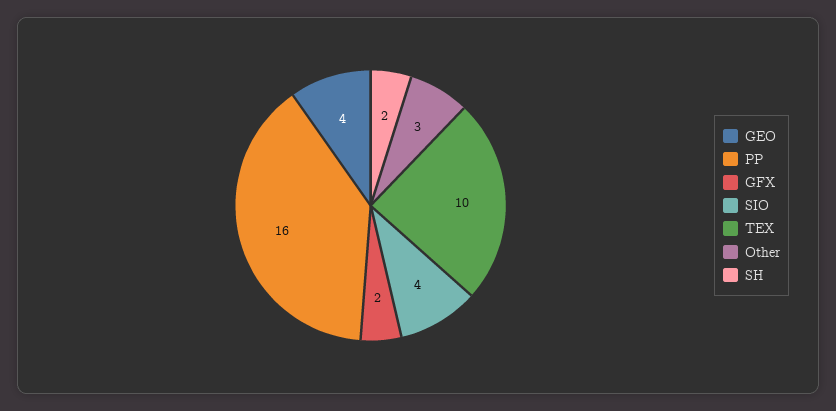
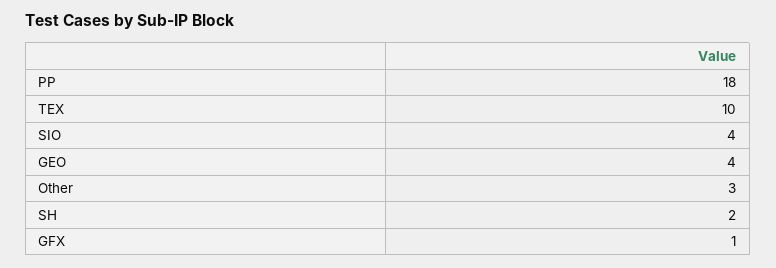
PP: 16 -> 18
GFX: 2 -> 1

